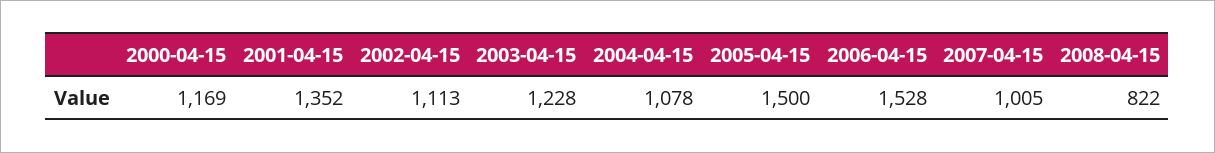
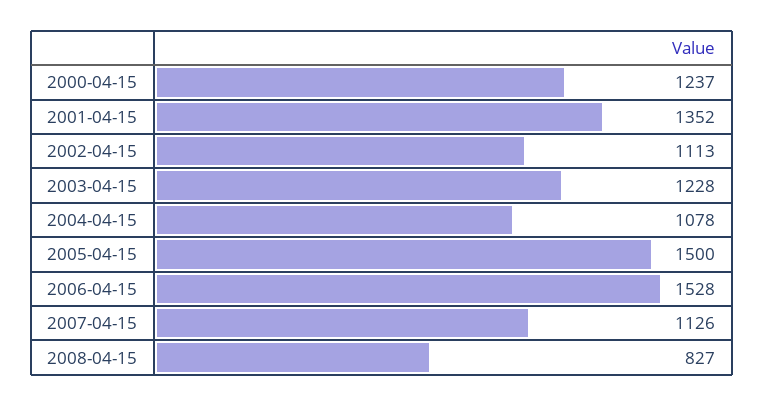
2000-04-15: 1169 -> 1237
2007-04-15: 1005 -> 1126
2008-04-15: 822 -> 827

